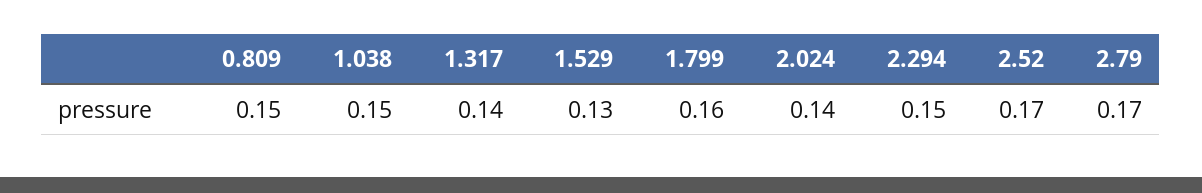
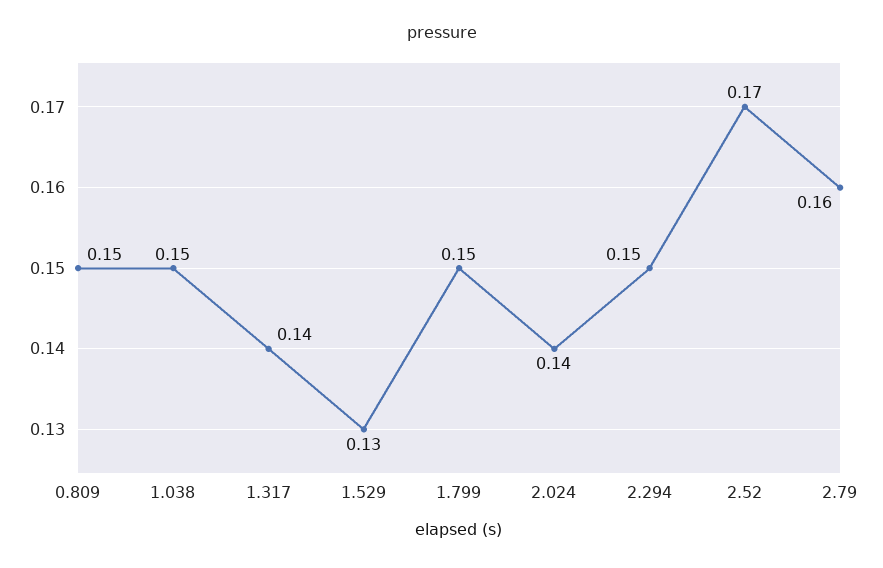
1.799: 0.16 -> 0.15
2.79: 0.17 -> 0.16

